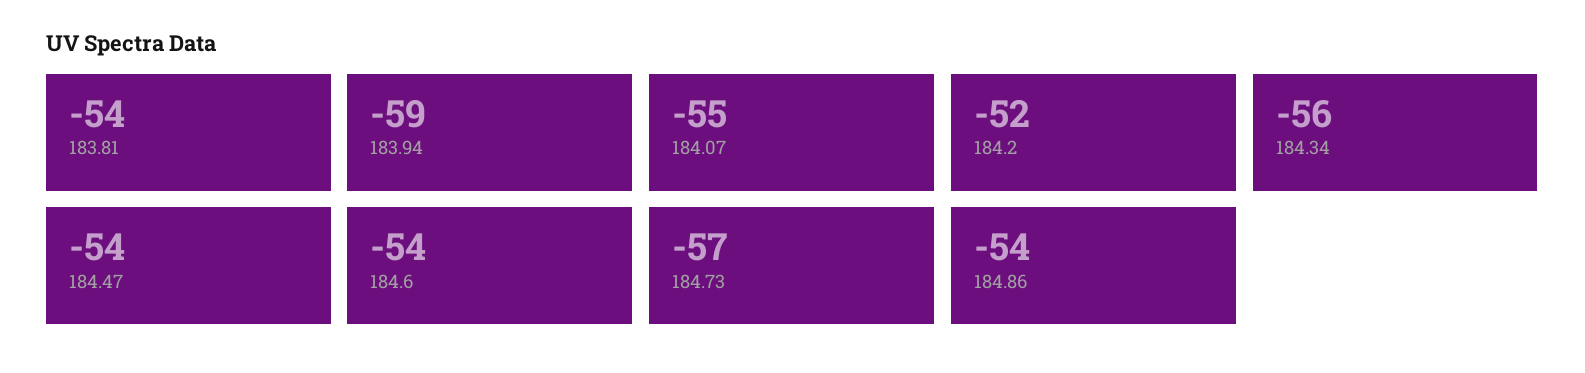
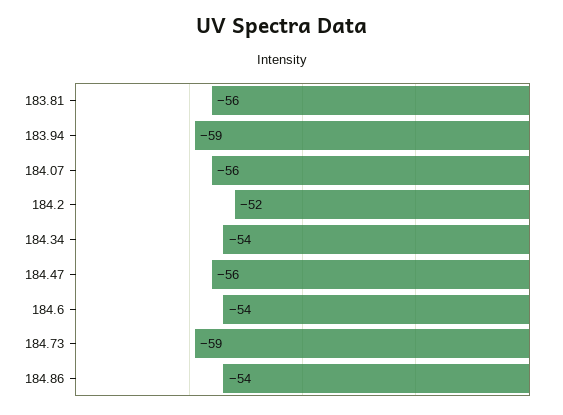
183.81: -54 -> -56
184.07: -55 -> -56
184.34: -56 -> -54
184.47: -54 -> -56
184.73: -57 -> -59

